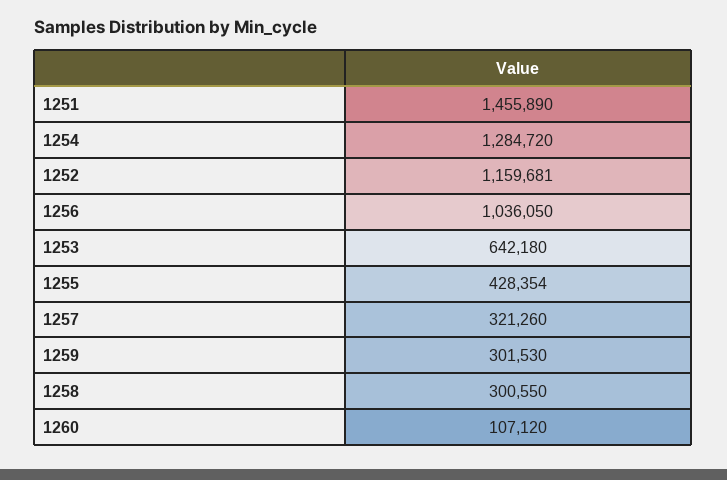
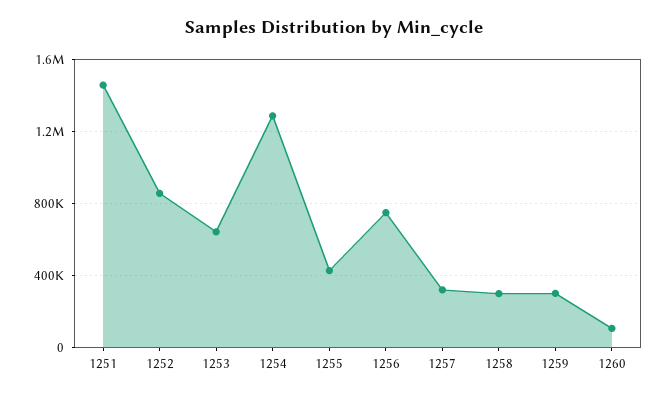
1252: 1159681 -> 850000
1256: 1036050 -> 750000

